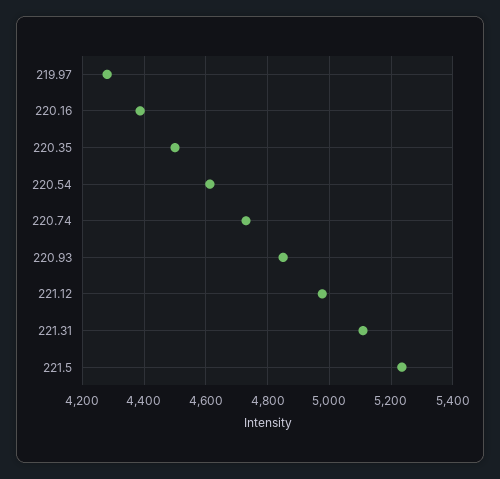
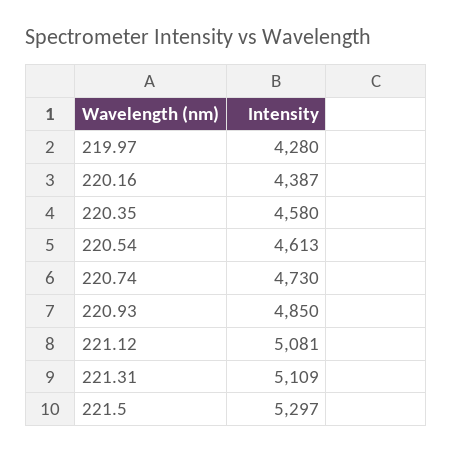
220.35: 4500 -> 4580
221.12: 4980 -> 5081
221.5: 5240 -> 5297

